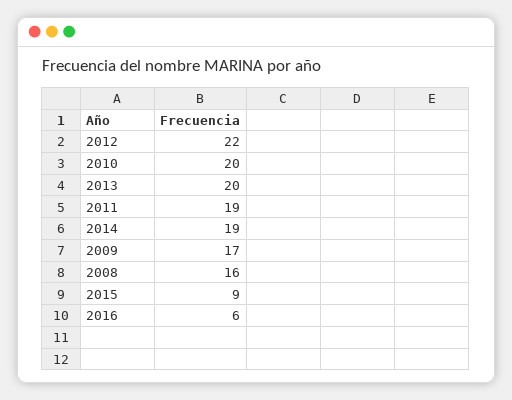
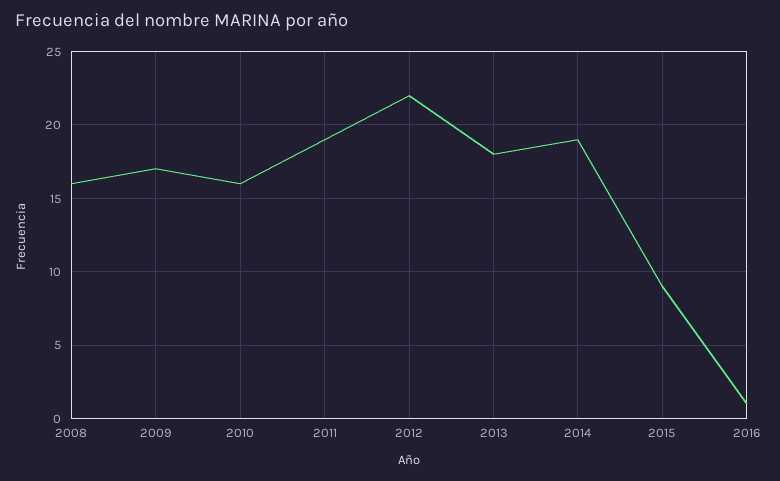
2010: 20 -> 16
2013: 20 -> 18
2016: 6 -> 1

